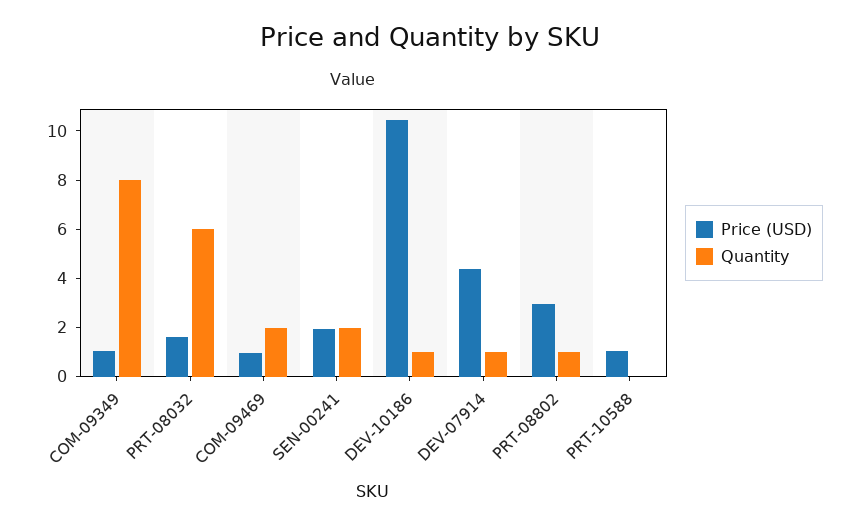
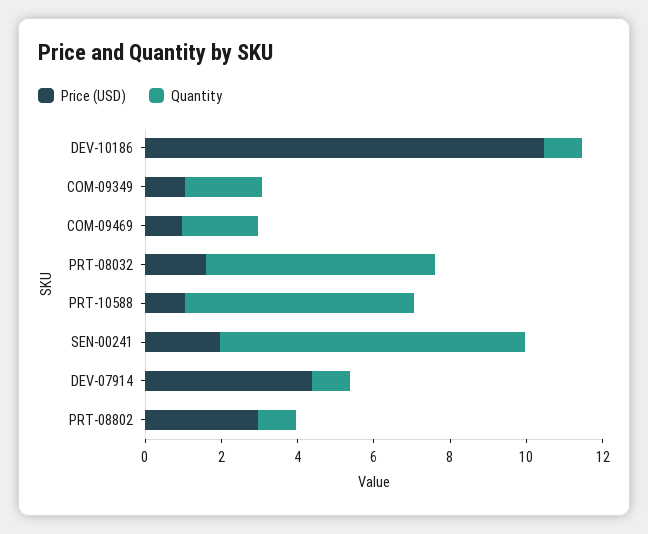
Quantity, COM-09349: 8 -> 2
Quantity, SEN-00241: 2 -> 8
Quantity, PRT-10588: 0 -> 6

